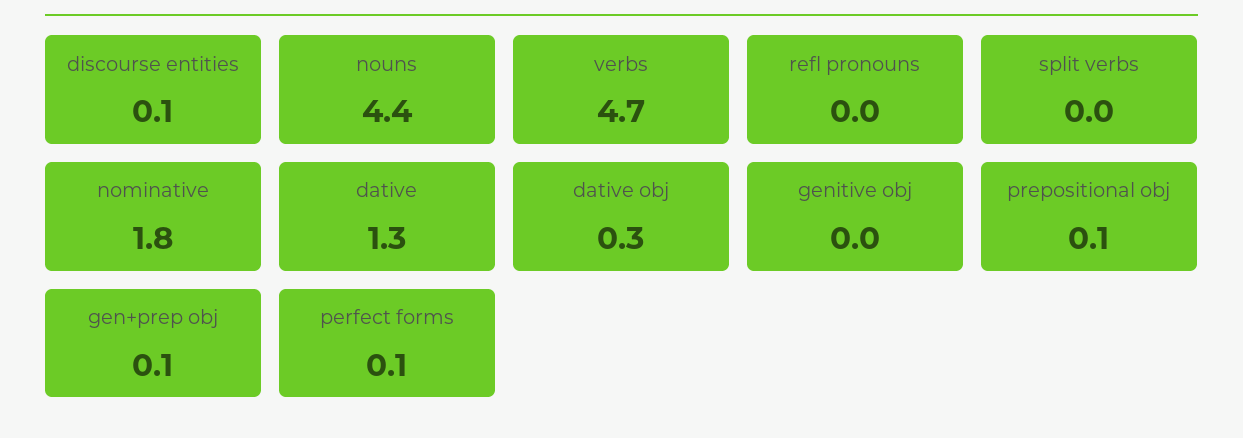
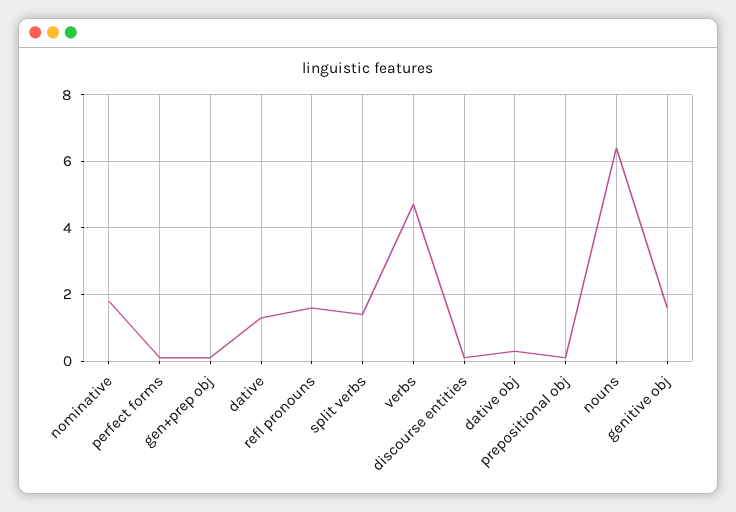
nouns: 4.4 -> 6.5
refl pronouns: 0 -> 1.5
split verbs: 0 -> 1.5
genitive obj: 0 -> 1.5

